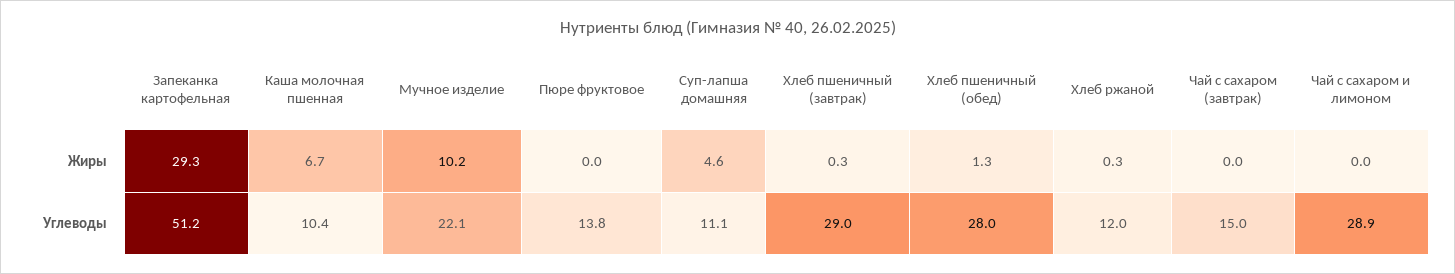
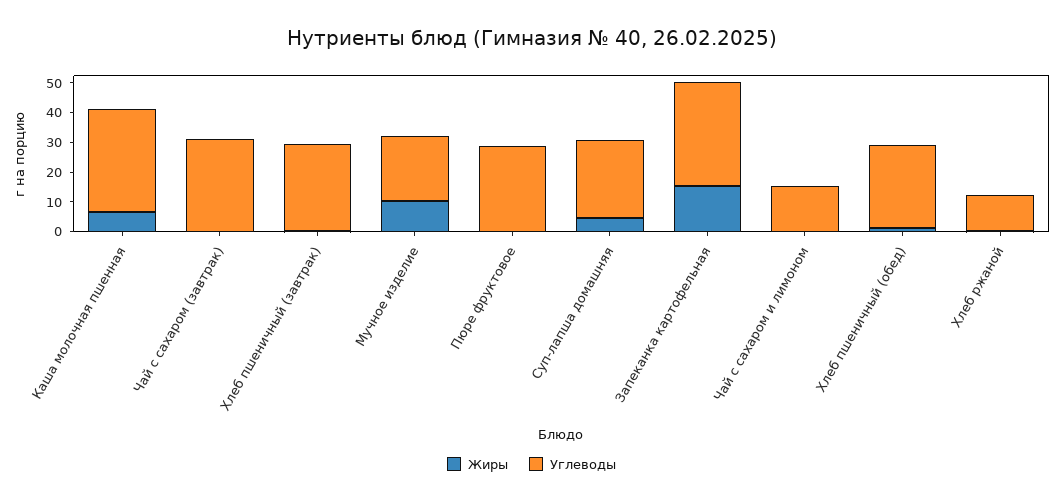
Жиры, Запеканка картофельная: 29.3 -> 15
Углеводы, Запеканка картофельная: 51.2 -> 35
Углеводы, Каша молочная пшенная: 10.4 -> 35
Углеводы, Пюре фруктовое: 13.8 -> 30
Углеводы, Суп-лапша домашняя: 11.1 -> 25
Углеводы, Чай с сахаром (завтрак): 15 -> 30
Углеводы, Чай с сахаром и лимоном: 28.9 -> 15

